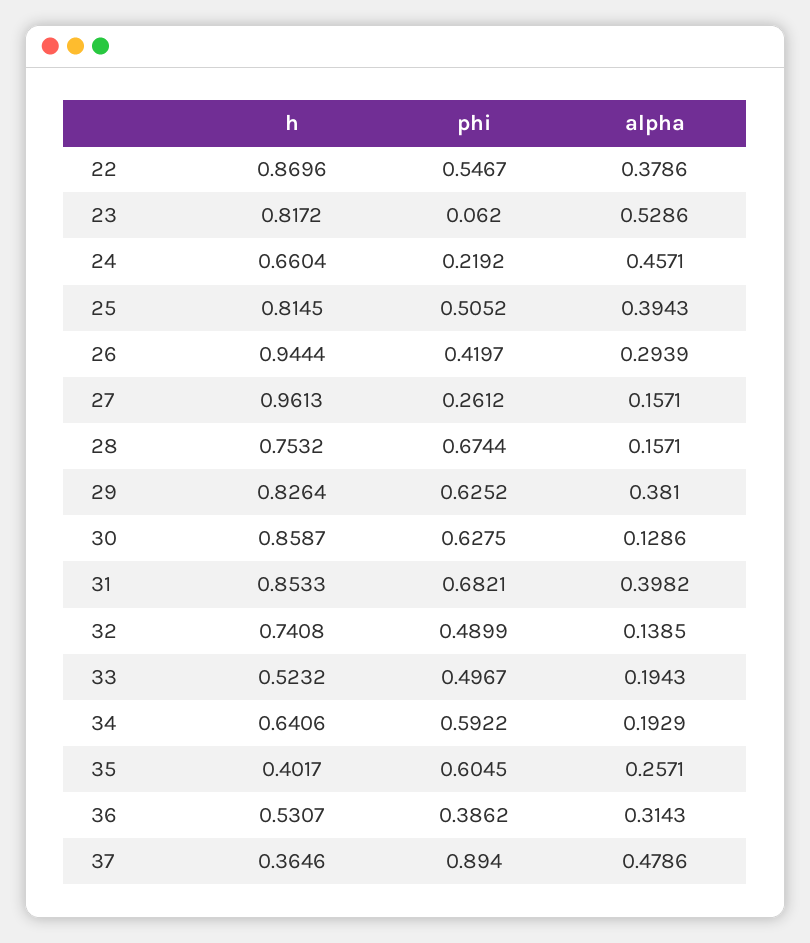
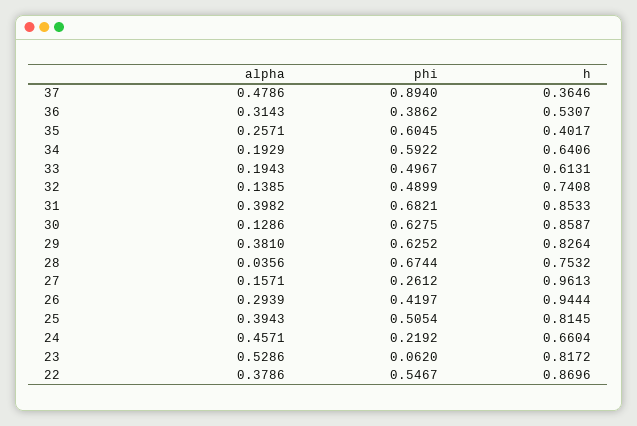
phi, 25: 0.5052 -> 0.5054
alpha, 28: 0.1571 -> 0.0356
h, 33: 0.5232 -> 0.6131

